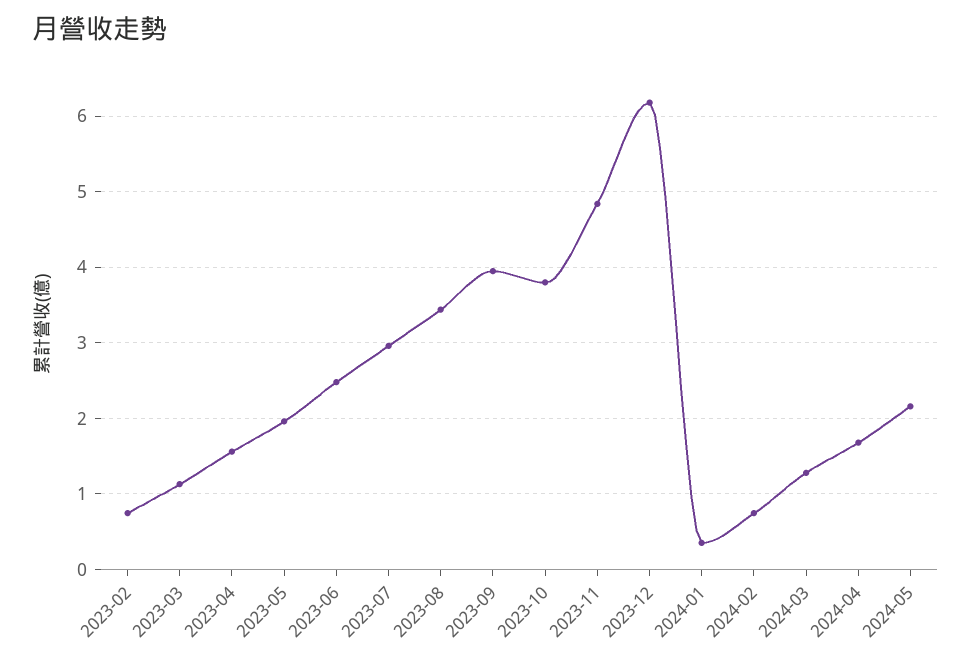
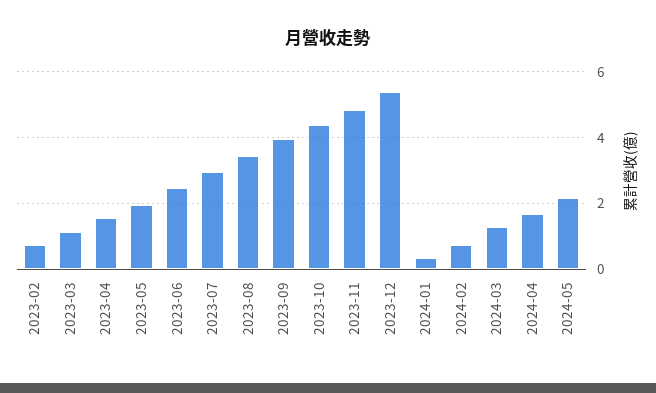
2023-10: 3.8 -> 4.4
2023-12: 6.2 -> 5.4

